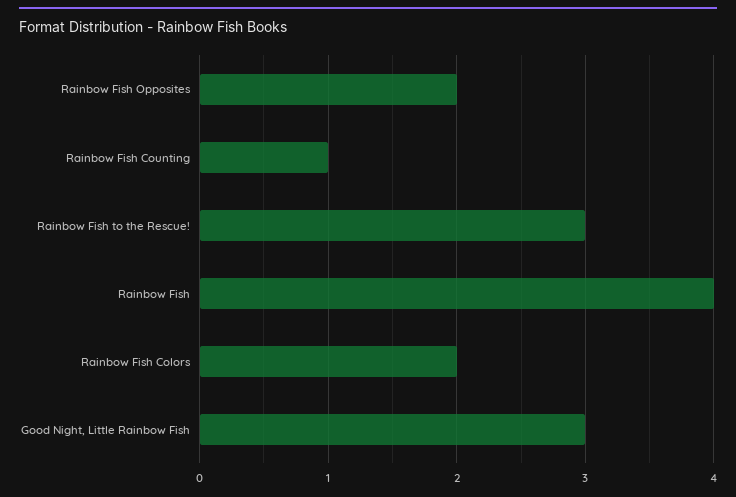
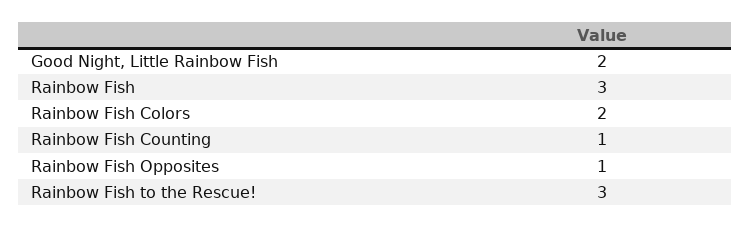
Rainbow Fish Opposites: 2 -> 1
Rainbow Fish: 4 -> 3
Good Night, Little Rainbow Fish: 3 -> 2

